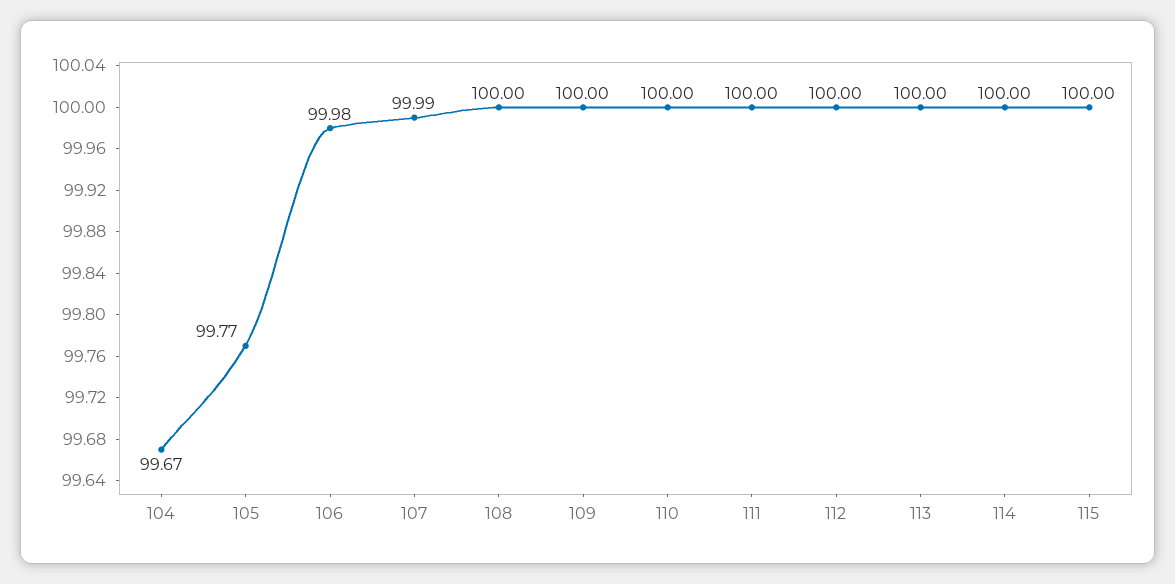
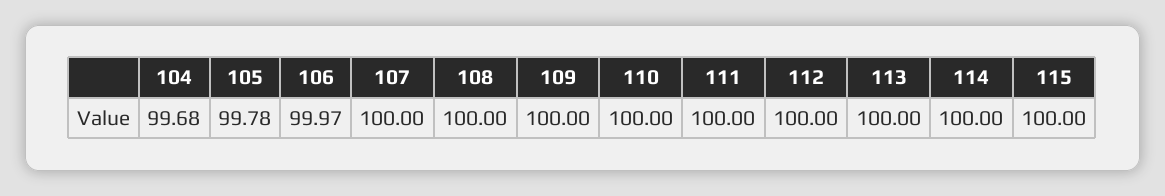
104: 99.67 -> 99.68
105: 99.77 -> 99.78
106: 99.98 -> 99.97
107: 99.99 -> 100

